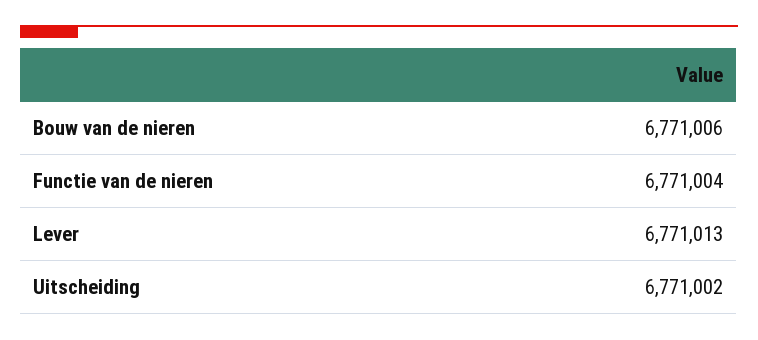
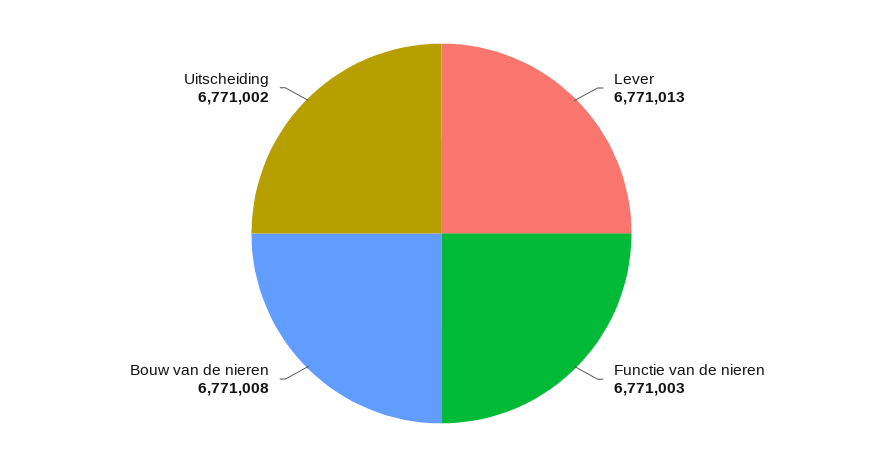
Bouw van de nieren: 6771006 -> 6771008
Functie van de nieren: 6771004 -> 6771003

